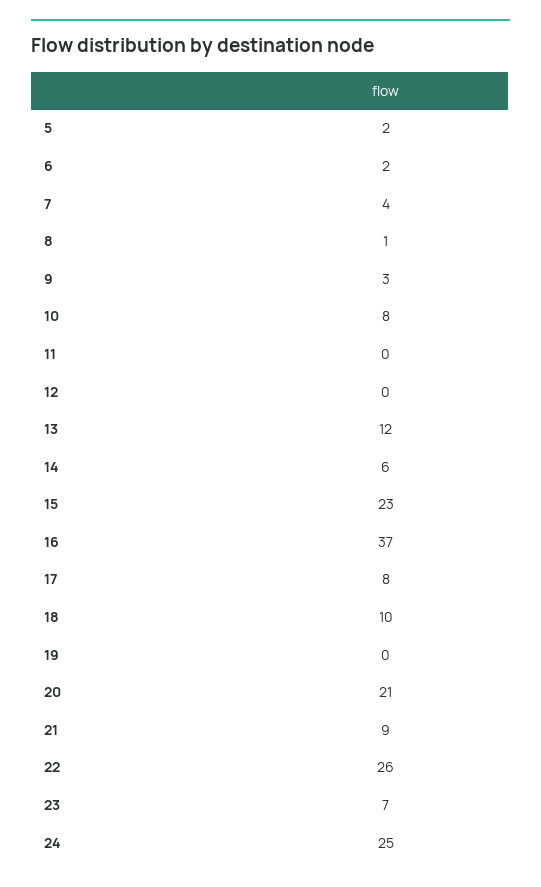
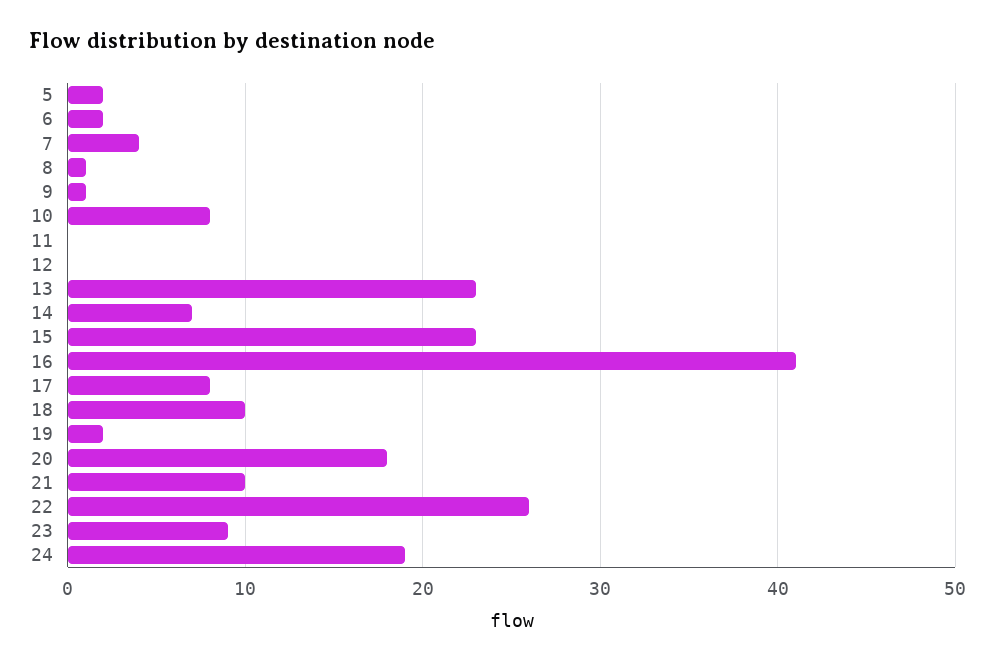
9: 3 -> 1
13: 12 -> 23
14: 6 -> 7
16: 37 -> 41
19: 0 -> 2
20: 21 -> 18
21: 9 -> 10
23: 7 -> 9
24: 25 -> 19

